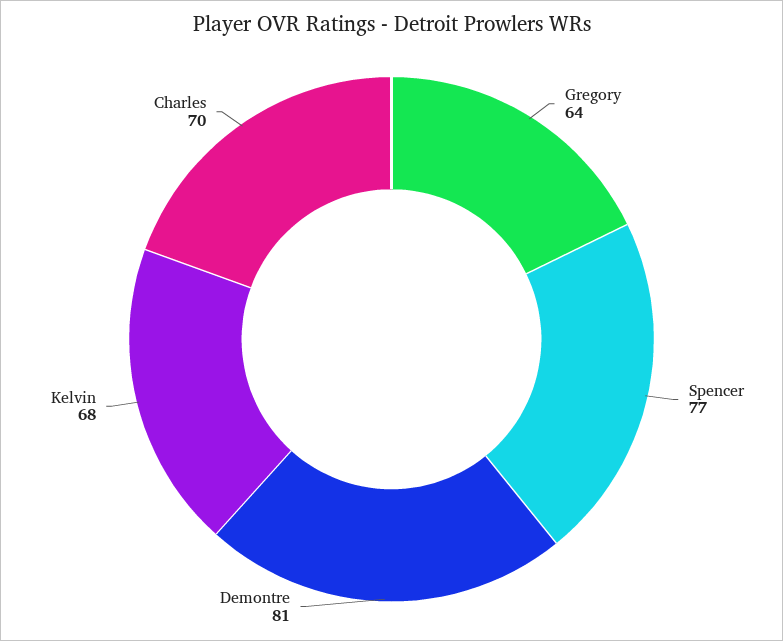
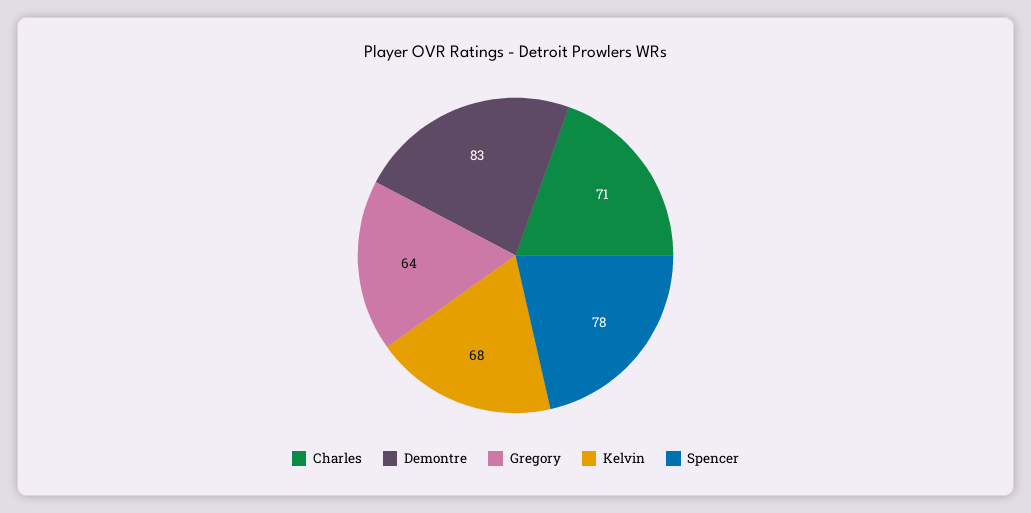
Spencer: 77 -> 78
Demontre: 81 -> 83
Charles: 70 -> 71

